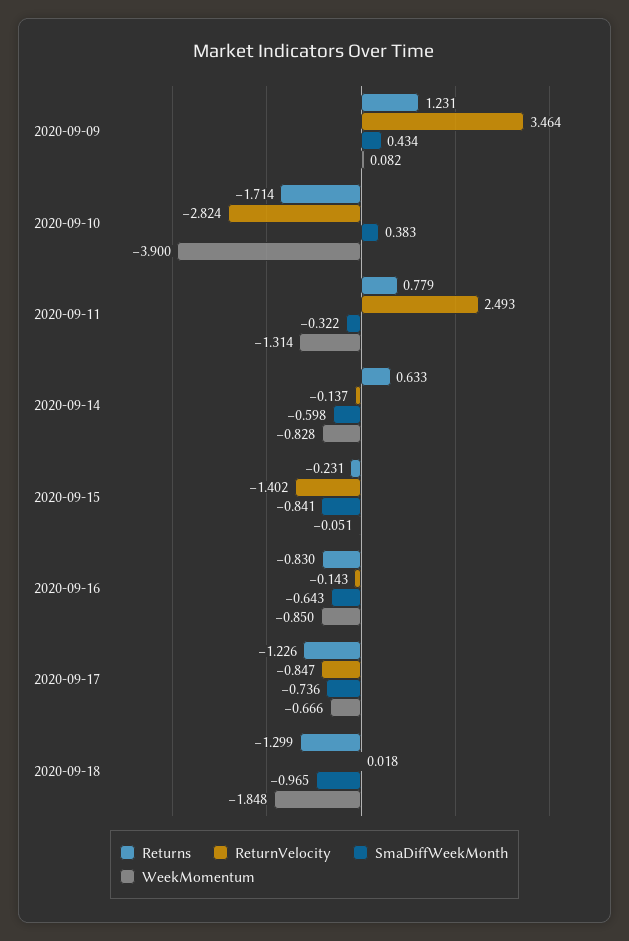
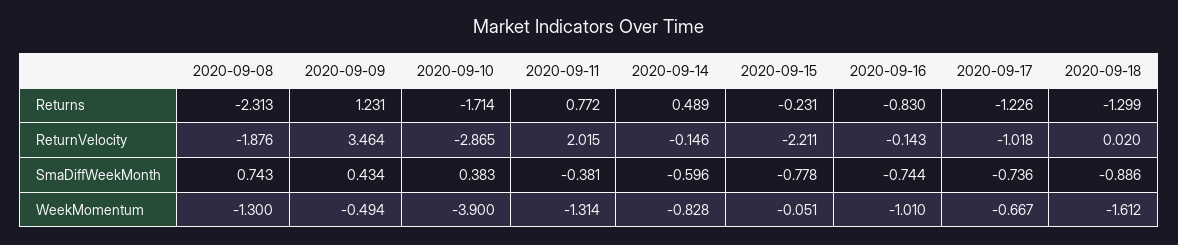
WeekMomentum, 2020-09-09: 0.082 -> -0.494
ReturnVelocity, 2020-09-10: -2.824 -> -2.865
Returns, 2020-09-11: 0.779 -> 0.772
ReturnVelocity, 2020-09-11: 2.493 -> 2.015
SmaDiffWeekMonth, 2020-09-11: -0.322 -> -0.381
Returns, 2020-09-14: 0.633 -> 0.489
ReturnVelocity, 2020-09-14: -0.137 -> -0.146
SmaDiffWeekMonth, 2020-09-14: -0.598 -> -0.596
ReturnVelocity, 2020-09-15: -1.402 -> -2.211
SmaDiffWeekMonth, 2020-09-15: -0.841 -> -0.778
SmaDiffWeekMonth, 2020-09-16: -0.643 -> -0.744
WeekMomentum, 2020-09-16: -0.85 -> -1.01
ReturnVelocity, 2020-09-17: -0.847 -> -1.018
WeekMomentum, 2020-09-17: -0.666 -> -0.667
ReturnVelocity, 2020-09-18: 0.018 -> 0.02
SmaDiffWeekMonth, 2020-09-18: -0.965 -> -0.886
WeekMomentum, 2020-09-18: -1.848 -> -1.612
Returns, 2020-09-08: none -> -2.313
ReturnVelocity, 2020-09-08: none -> -1.876
SmaDiffWeekMonth, 2020-09-08: none -> 0.743
WeekMomentum, 2020-09-08: none -> -1.3

